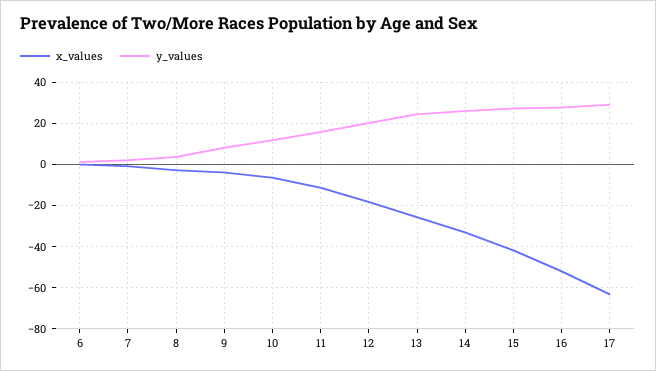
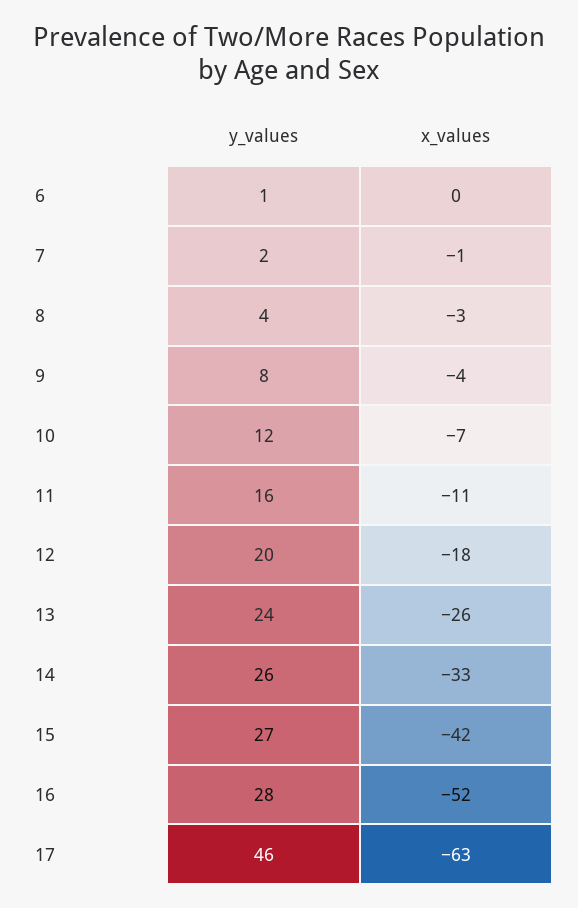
y_values, 17: 30 -> 46

